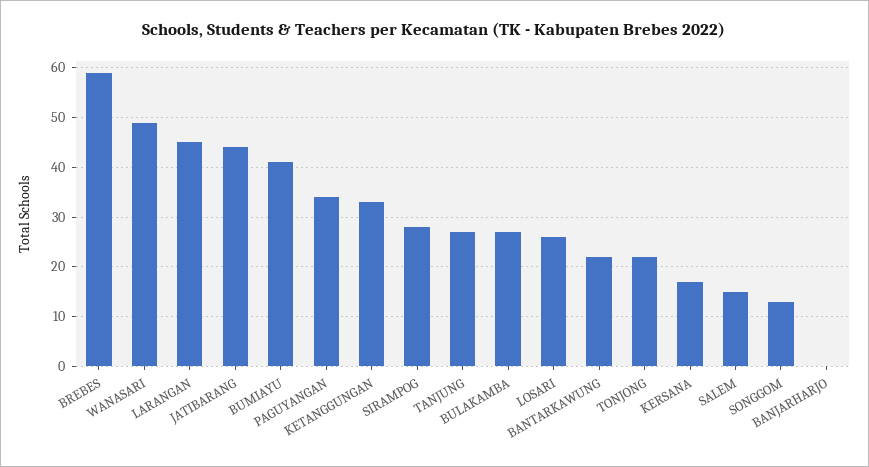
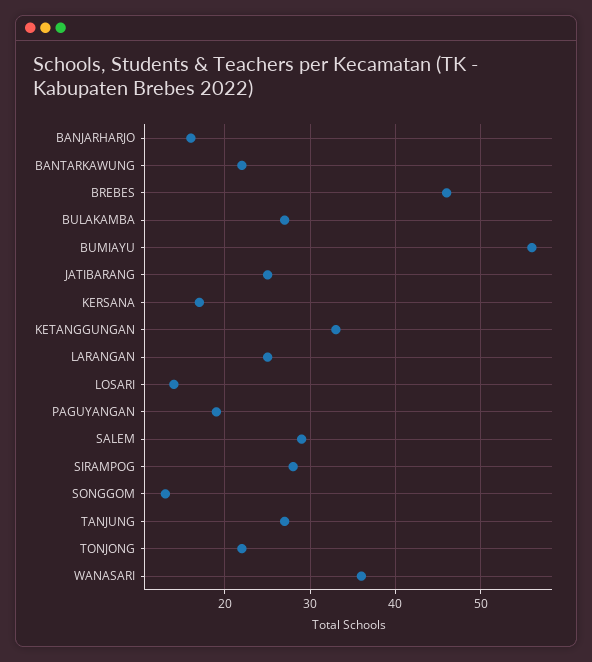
BREBES: 60 -> 46
WANASARI: 50 -> 36
LARANGAN: 45 -> 25
JATIBARANG: 45 -> 25
BUMIAYU: 40 -> 56
PAGUYANGAN: 35 -> 19
LOSARI: 25 -> 14
SALEM: 15 -> 29
BANJARHARJO: 0 -> 16

